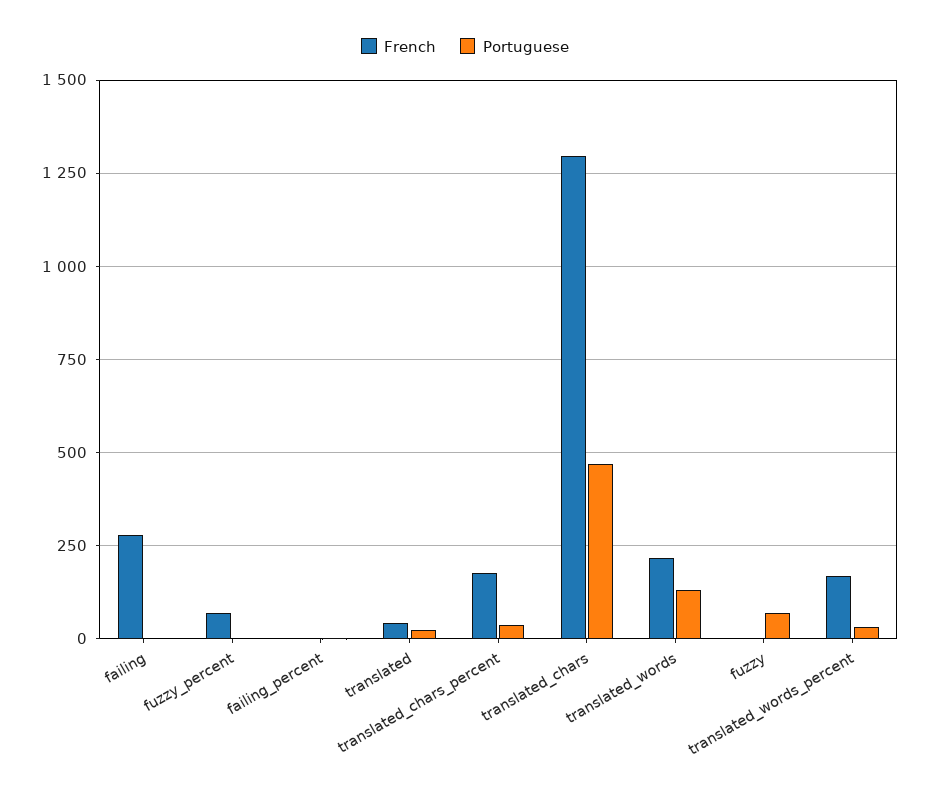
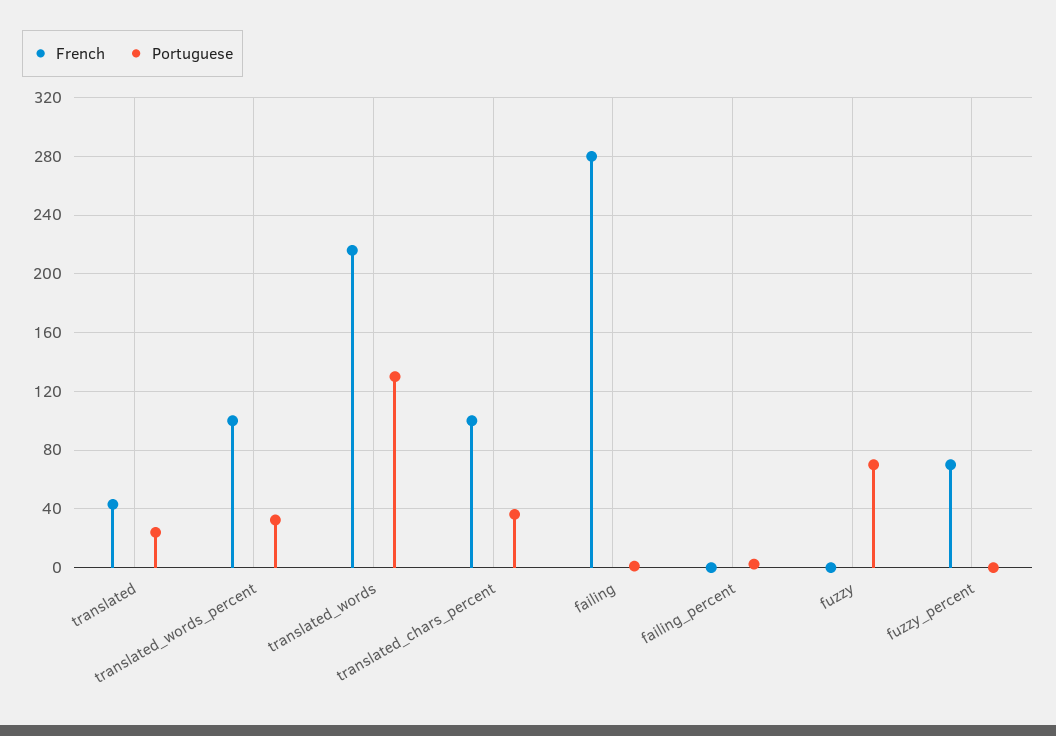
French, translated_chars_percent: 175 -> 100
French, translated_chars: 1300 -> none
Portuguese, translated_chars: 475 -> none
French, translated_words_percent: 175 -> 100

